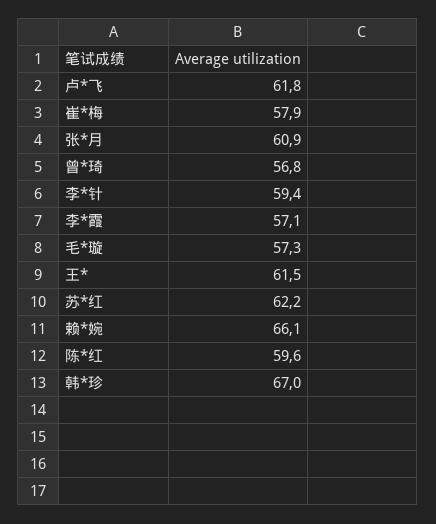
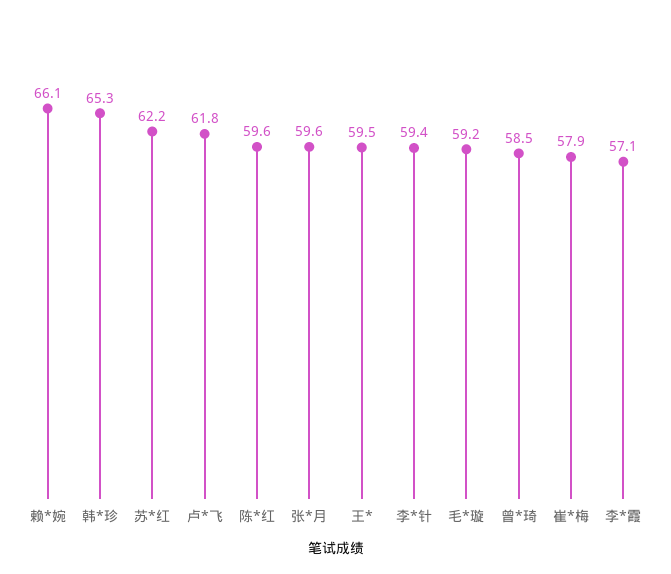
张*月: 60.9 -> 59.6
曾*琦: 56.8 -> 58.5
毛*璇: 57.3 -> 59.2
王*: 61.5 -> 59.5
韩*珍: 67 -> 65.3

